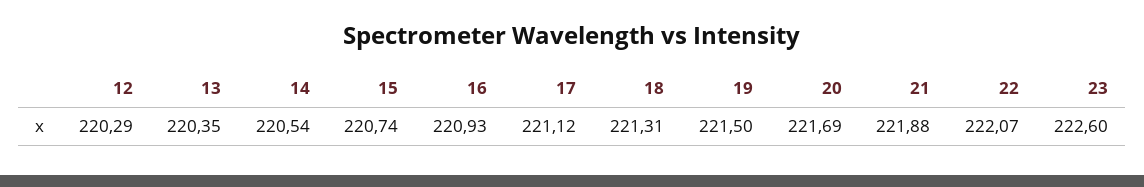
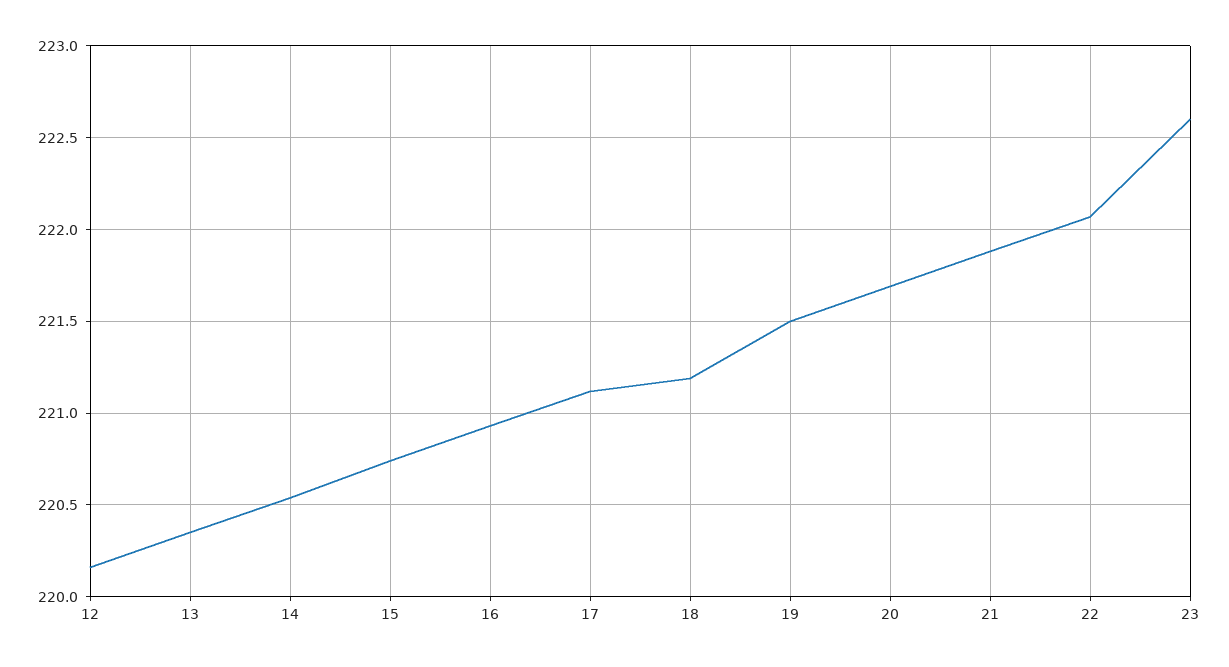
12: 220.29 -> 220.15
18: 221.31 -> 221.2

